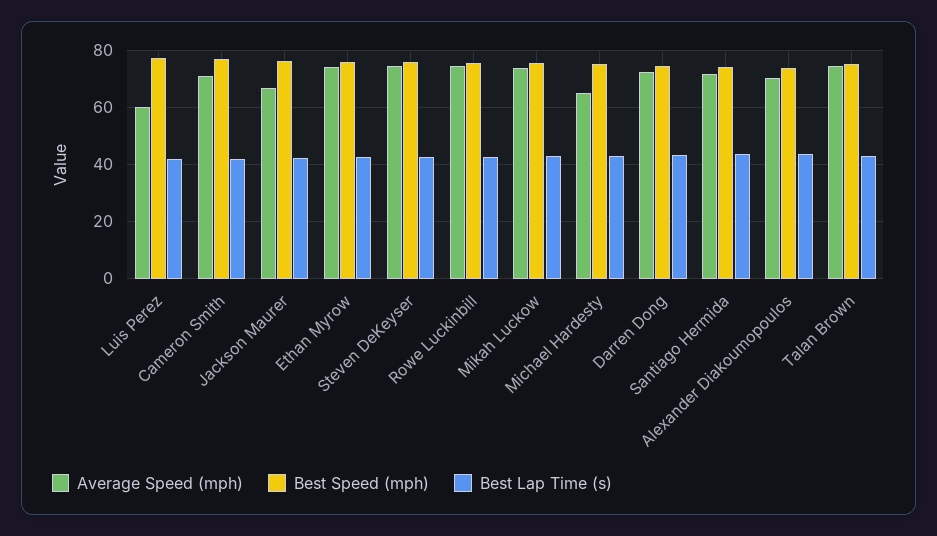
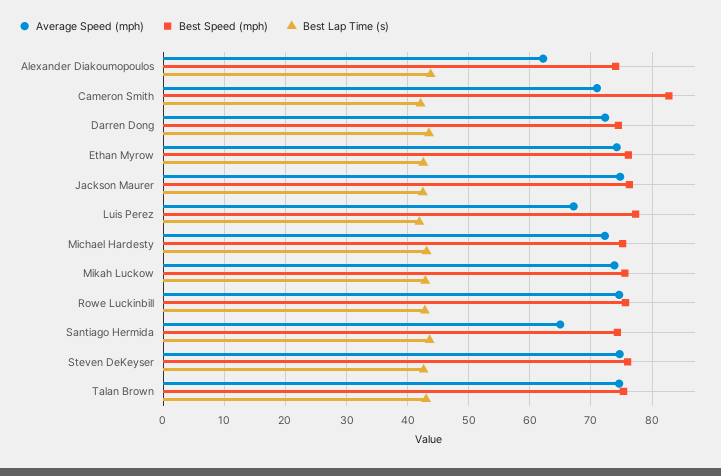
Average Speed (mph), Luis Perez: 60 -> 67
Best Speed (mph), Cameron Smith: 77.5 -> 83
Average Speed (mph), Jackson Maurer: 67.5 -> 75
Average Speed (mph), Michael Hardesty: 65 -> 72
Average Speed (mph), Santiago Hermida: 72.5 -> 65
Average Speed (mph), Alexander Diakoumopoulos: 70 -> 62

